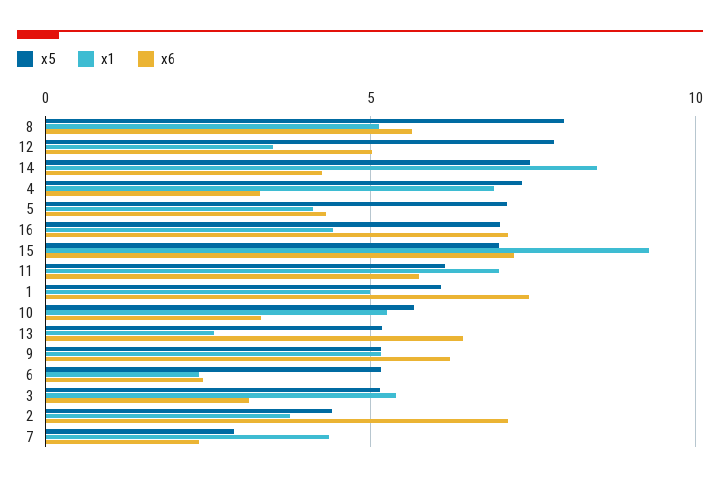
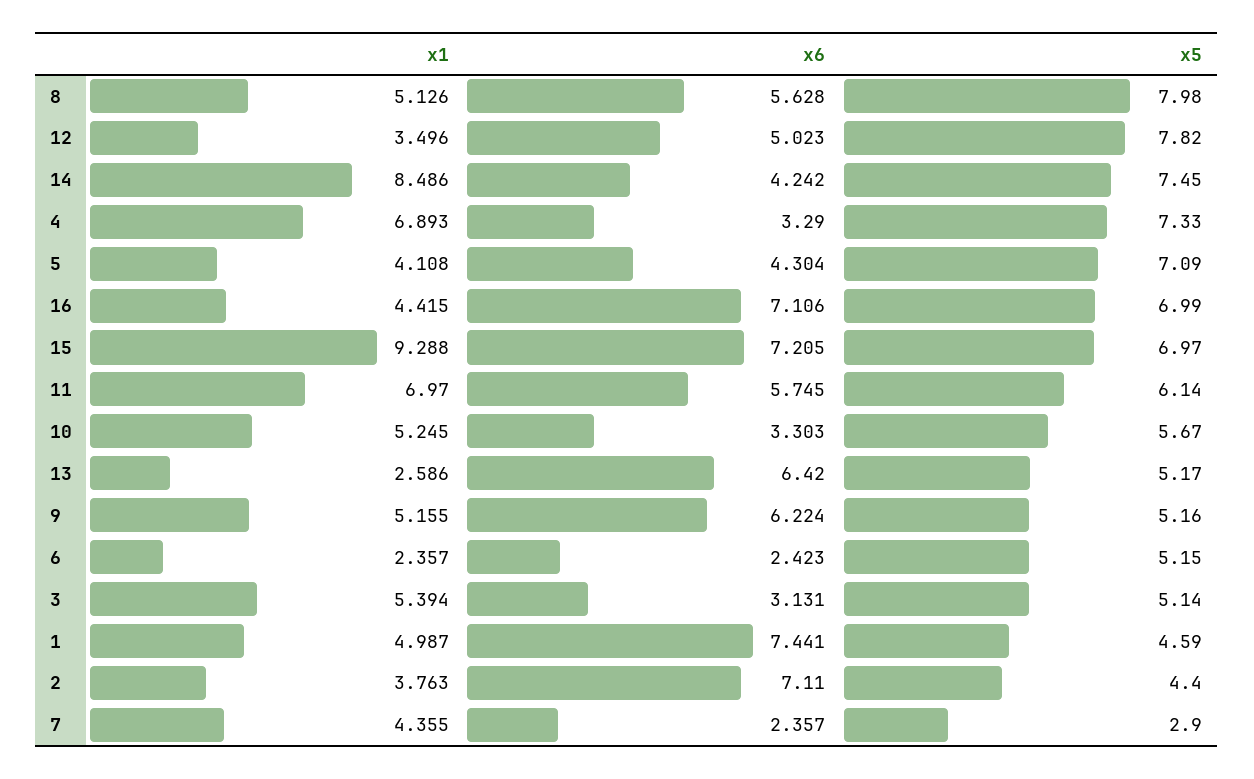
x5, 1: 6 -> 4.59

